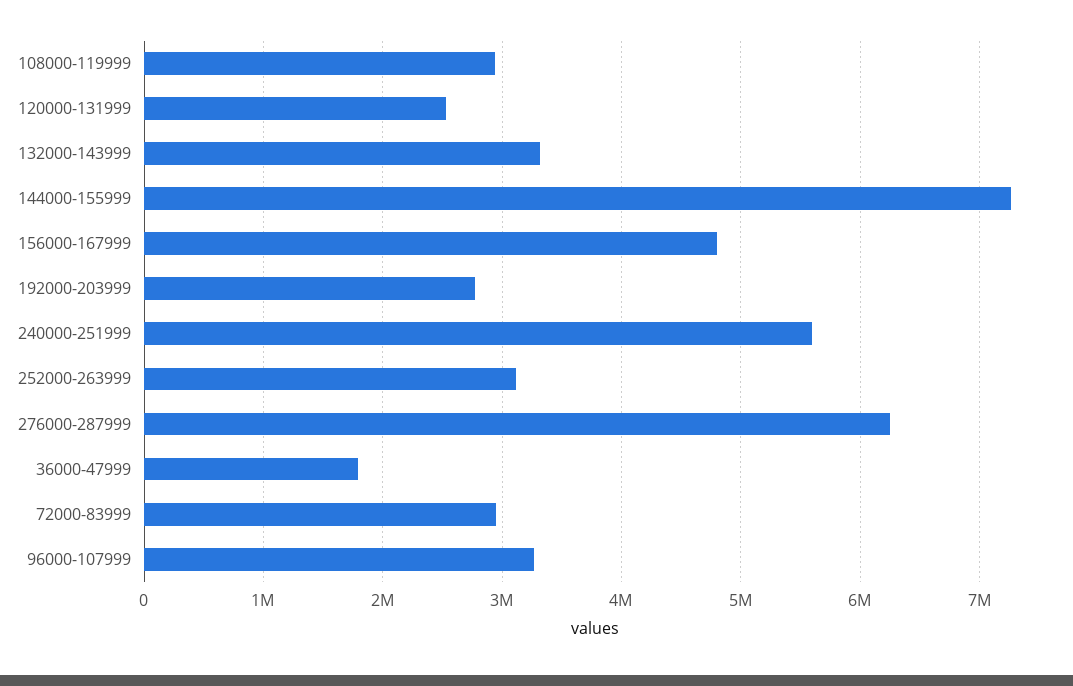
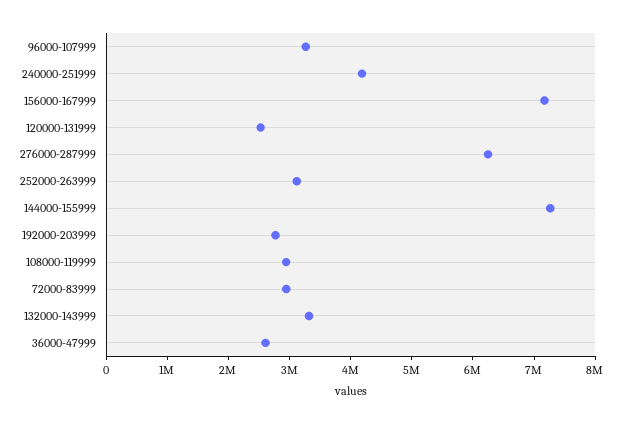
156000-167999: 4800000 -> 7200000
240000-251999: 5600000 -> 4200000
36000-47999: 1800000 -> 2600000

